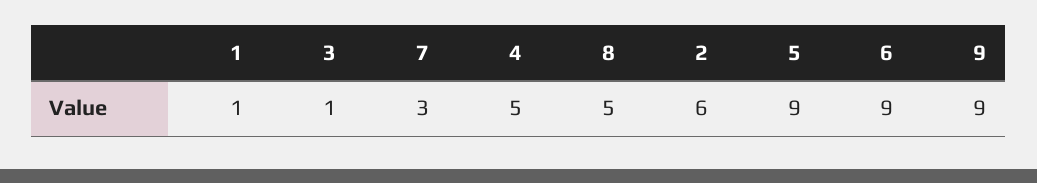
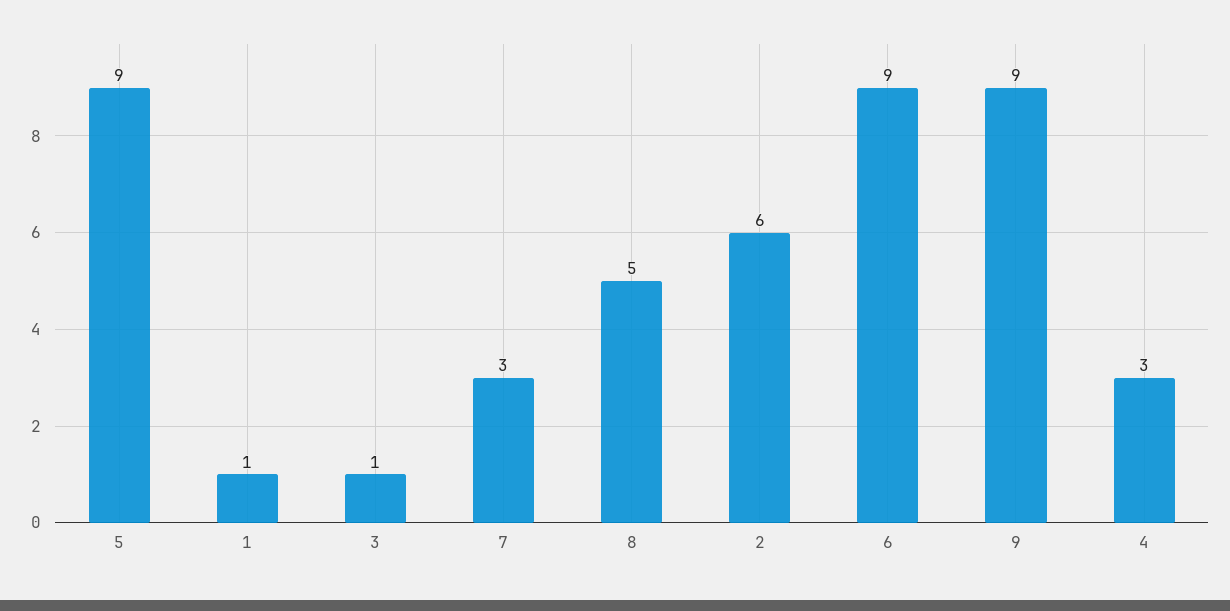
4: 5 -> 3

